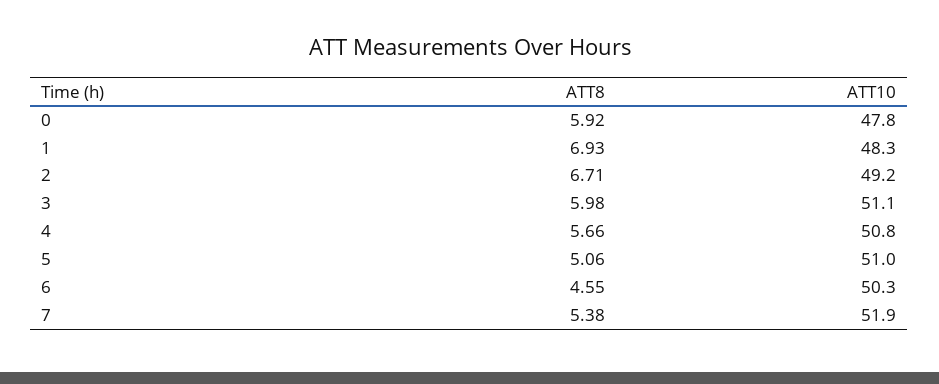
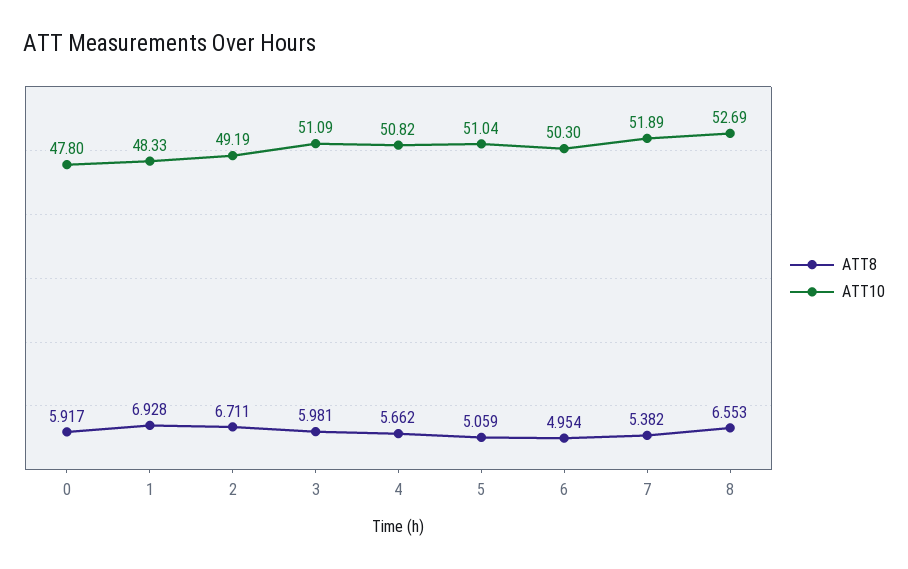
ATT8, 6: 4.55 -> 4.954
ATT8, 8: none -> 6.553
ATT10, 8: none -> 52.69

